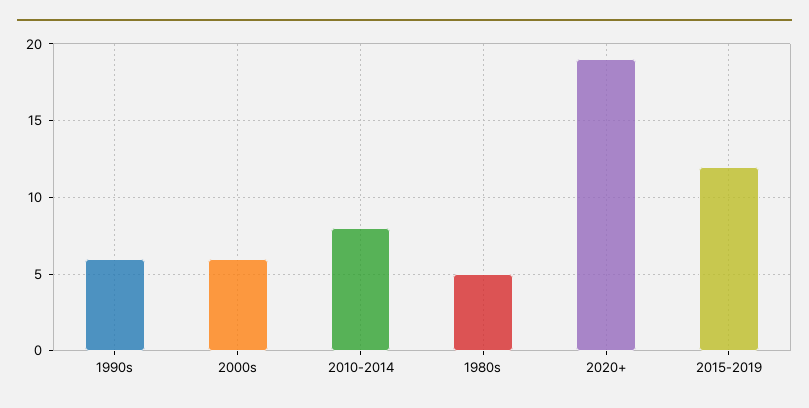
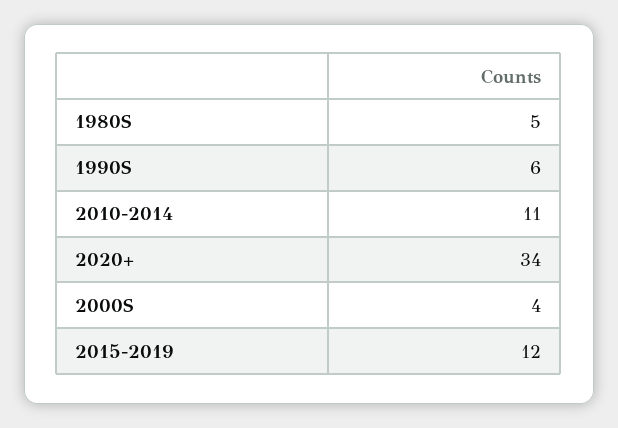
2000s: 6 -> 4
2010-2014: 8 -> 11
2020+: 19 -> 34

